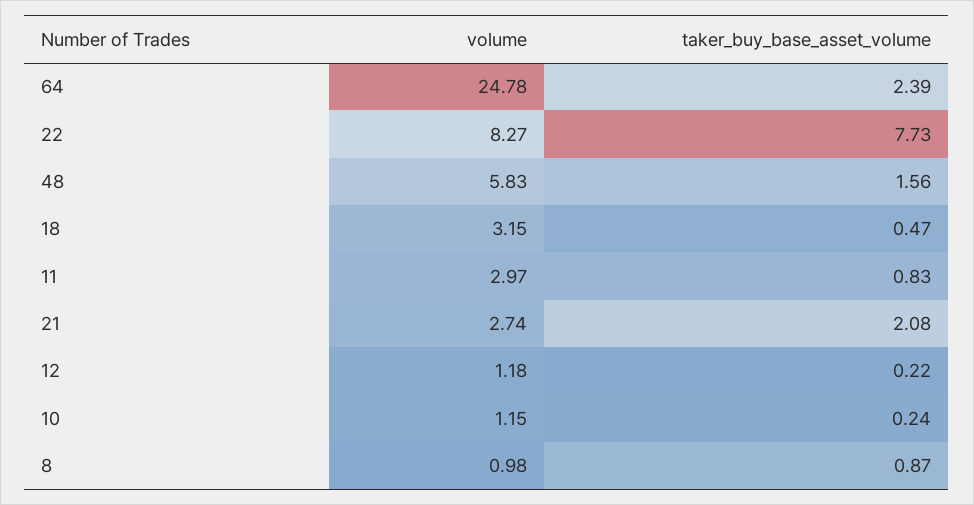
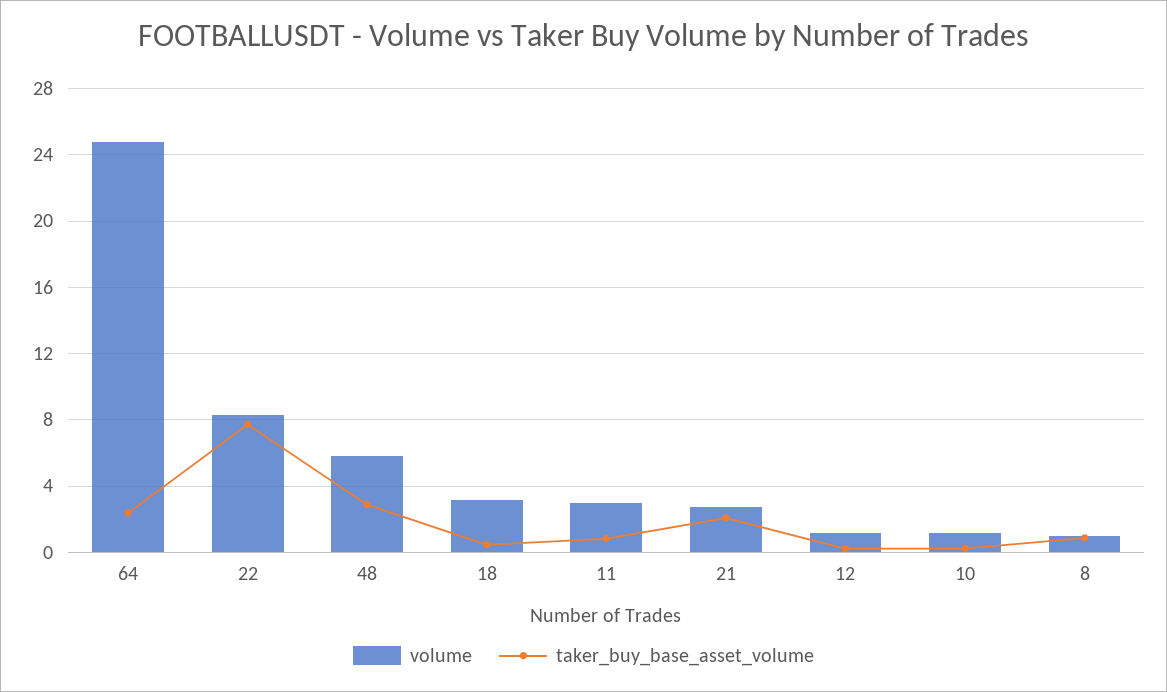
taker_buy_base_asset_volume, 48: 1.56 -> 3

